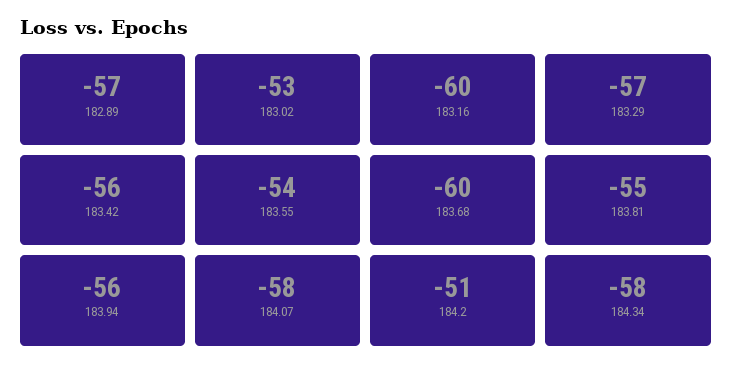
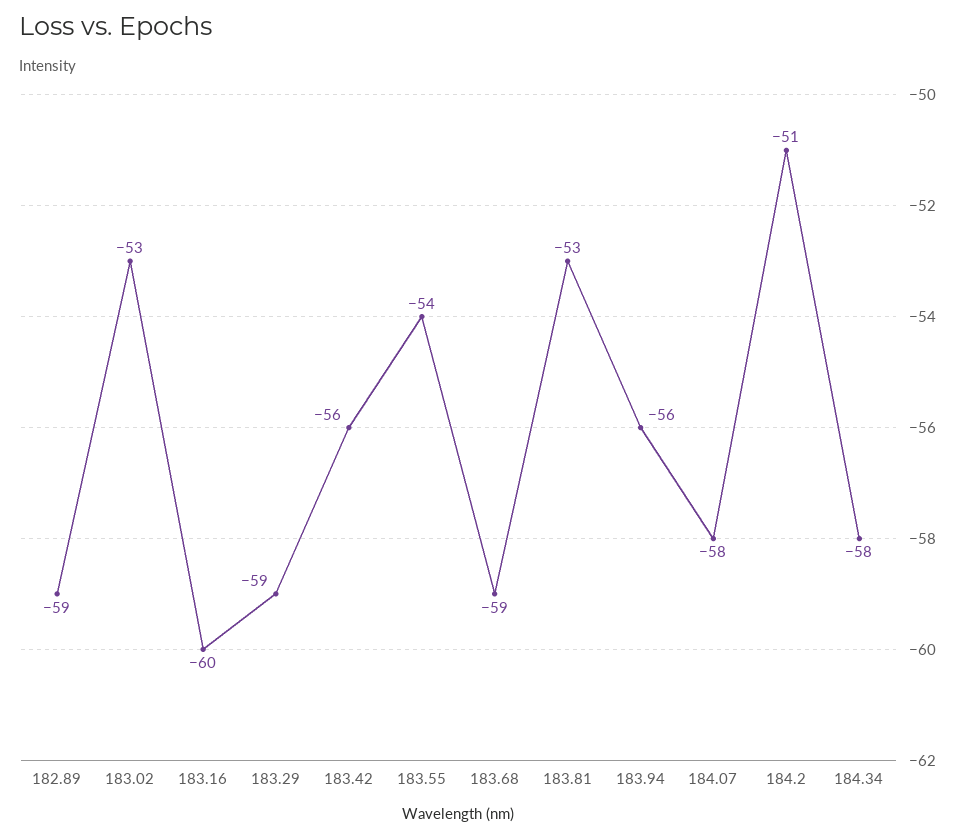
182.89: -57 -> -59
183.29: -57 -> -59
183.68: -60 -> -59
183.81: -55 -> -53

